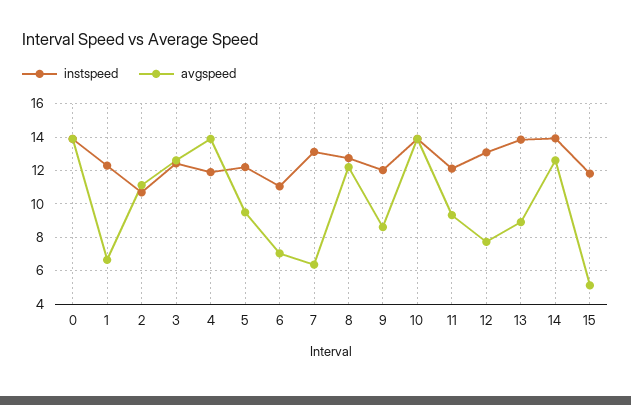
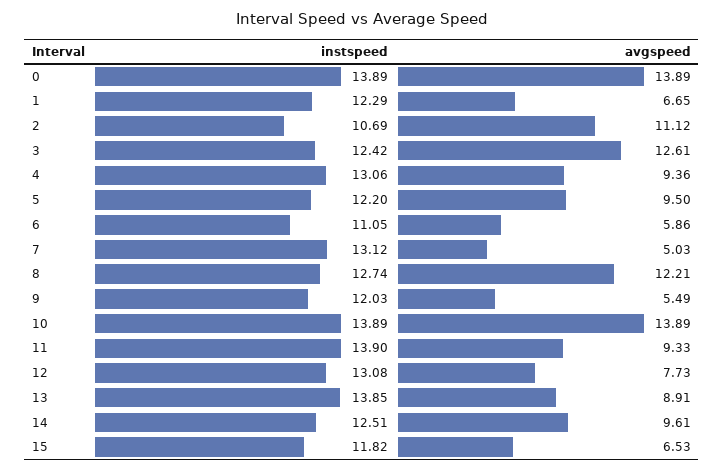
instspeed, 4: 12 -> 13.06
avgspeed, 4: 14 -> 9.36
avgspeed, 6: 7 -> 5.86
avgspeed, 7: 6.5 -> 5.03
avgspeed, 9: 8.5 -> 5.49
instspeed, 11: 12 -> 13.9
instspeed, 14: 14 -> 12.51
avgspeed, 14: 12.5 -> 9.61
avgspeed, 15: 5 -> 6.53

